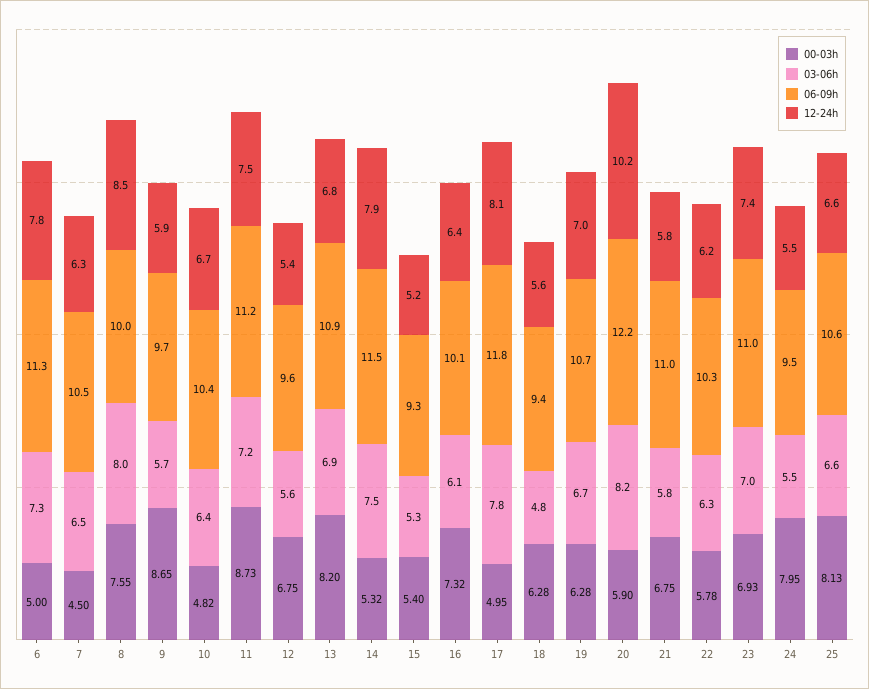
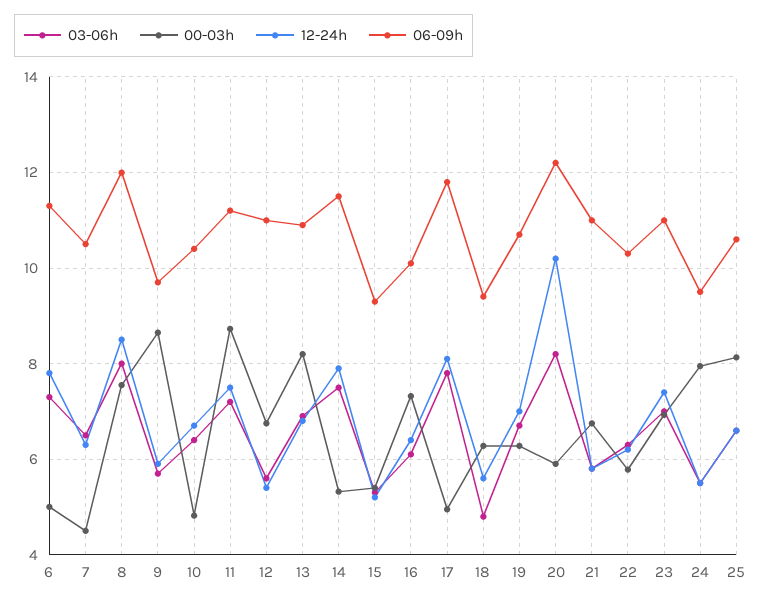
06-09h, 8: 10 -> 12
06-09h, 12: 9.6 -> 11

